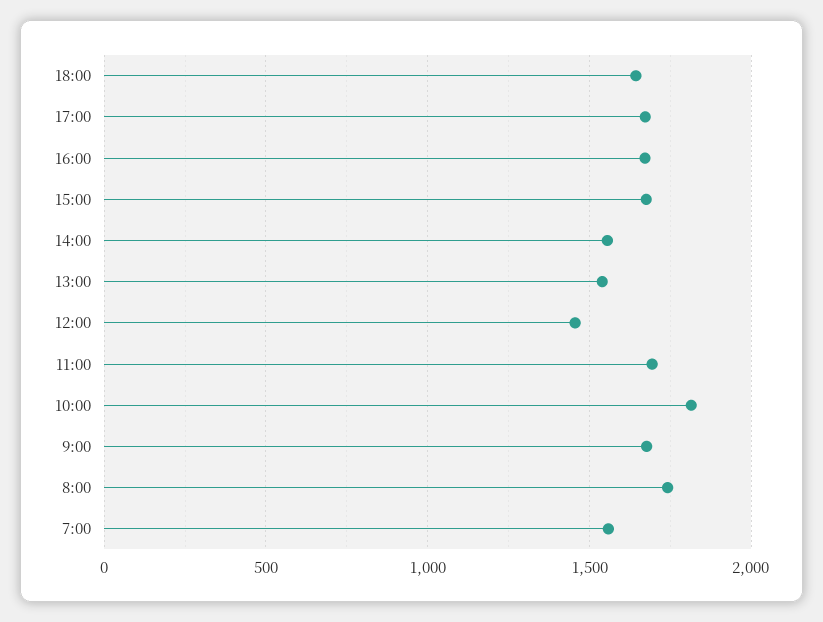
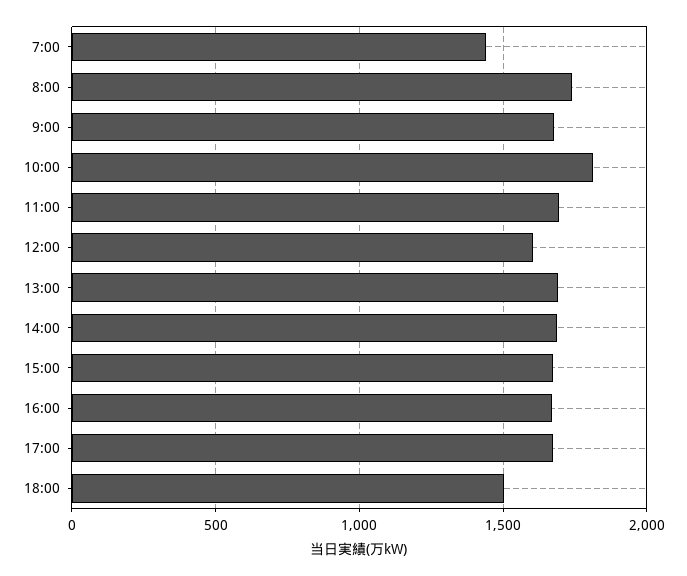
18:00: 1650 -> 1500
14:00: 1550 -> 1700
13:00: 1550 -> 1700
12:00: 1450 -> 1600
7:00: 1550 -> 1450

